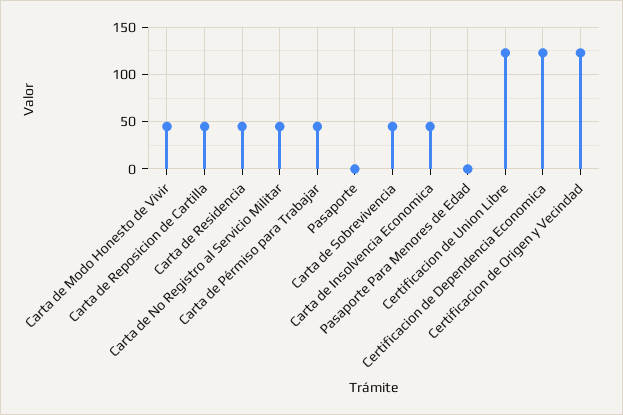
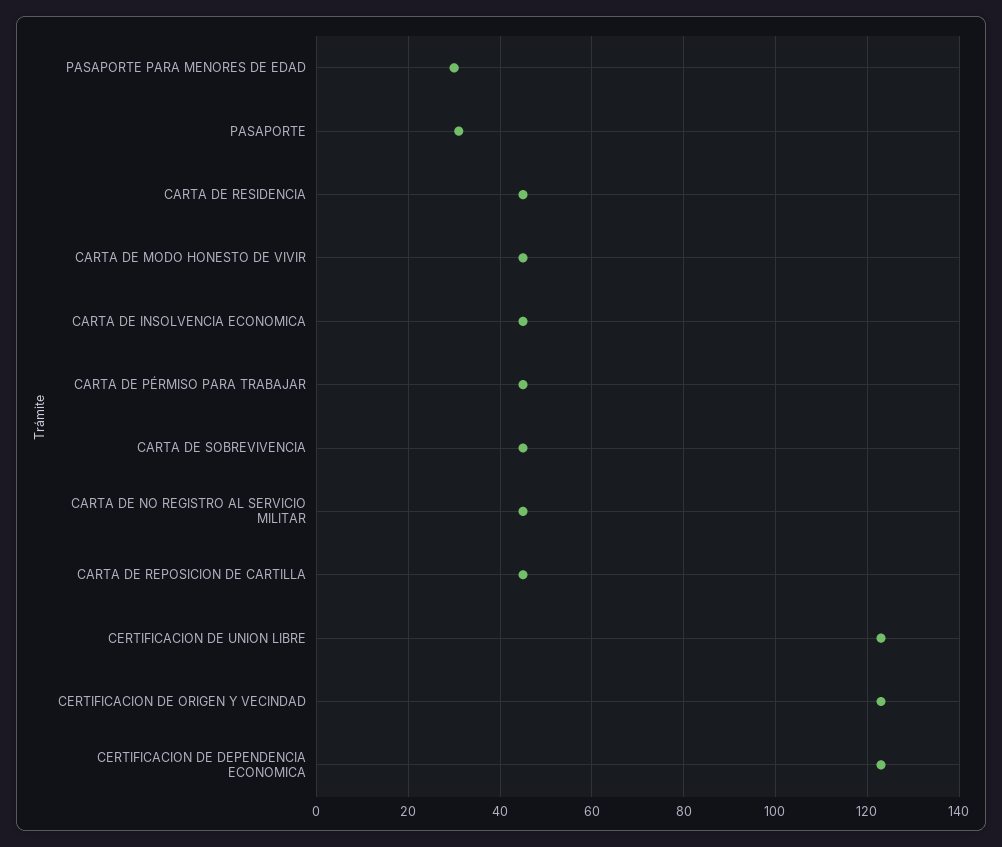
Pasaporte: 0 -> 30
Pasaporte Para Menores de Edad: 0 -> 30

